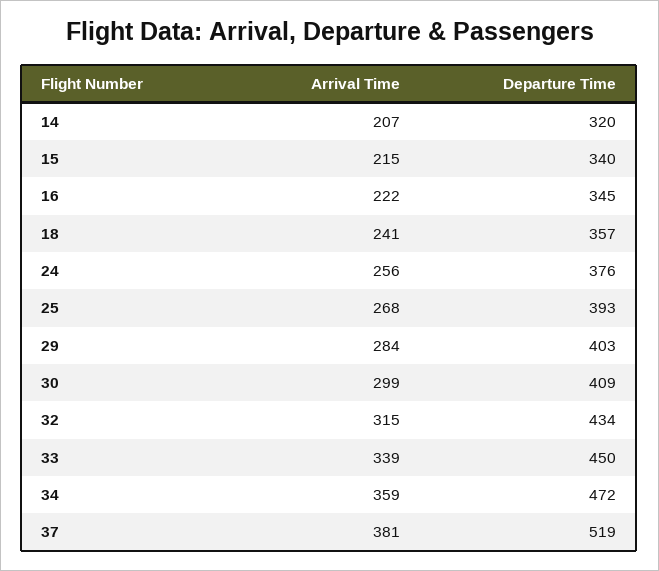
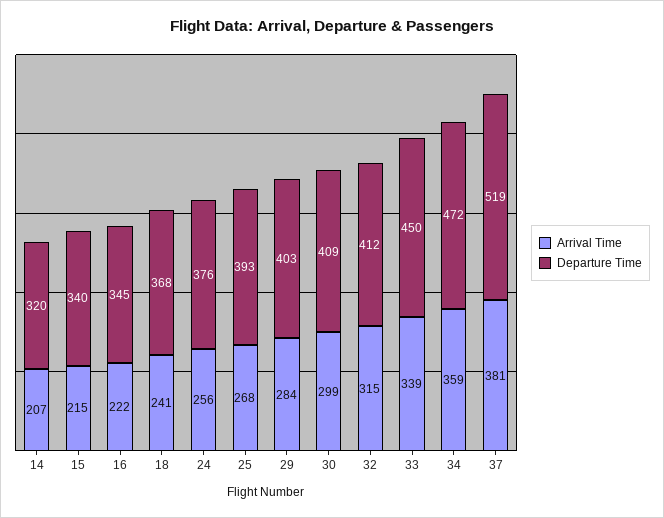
Departure Time, 18: 357 -> 368
Departure Time, 32: 434 -> 412

